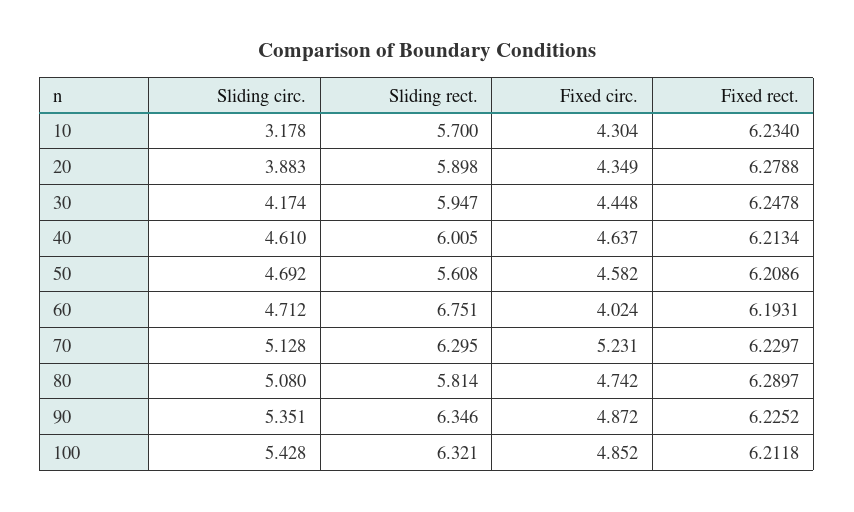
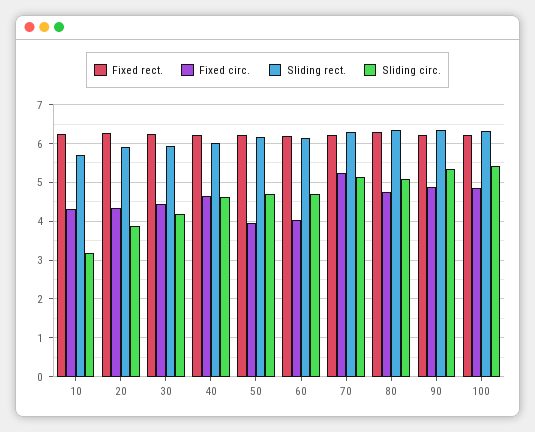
Sliding rect., 50: 5.608 -> 6.2
Fixed circ., 50: 4.582 -> 4
Sliding rect., 60: 6.751 -> 6.2
Sliding rect., 80: 5.814 -> 6.4

